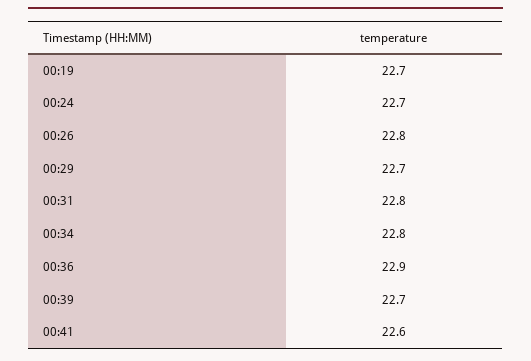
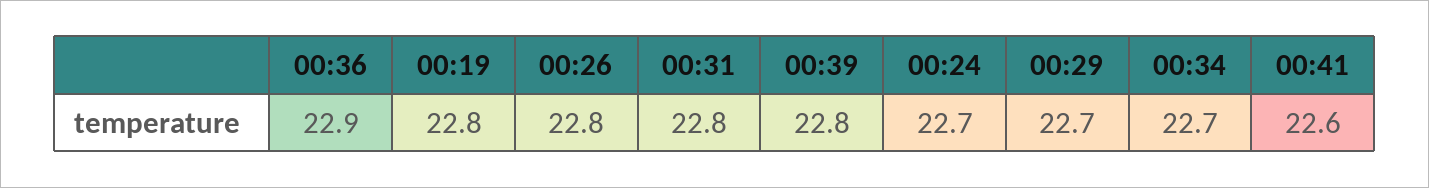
00:19: 22.7 -> 22.8
00:34: 22.8 -> 22.7
00:39: 22.7 -> 22.8

